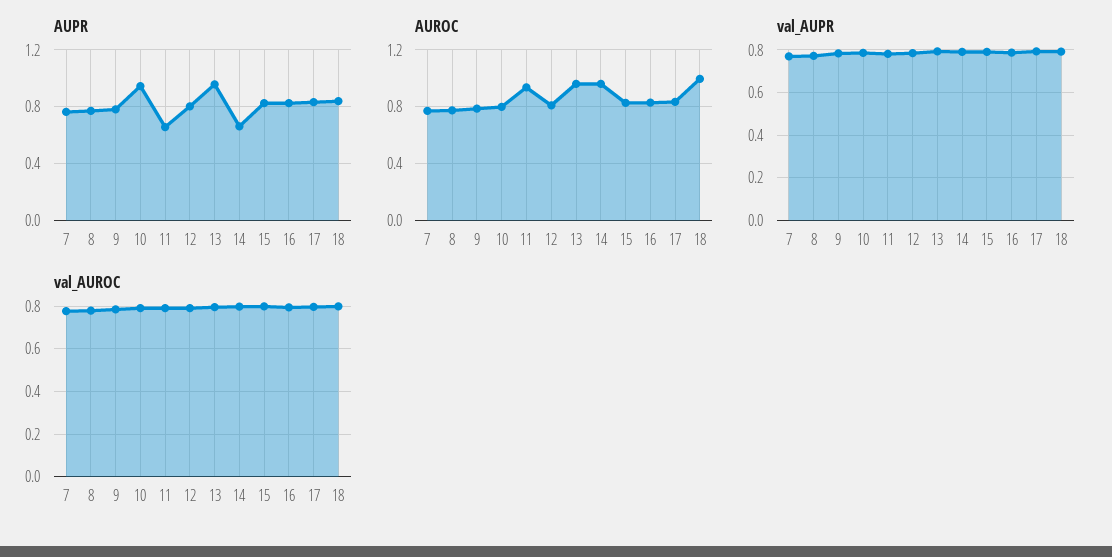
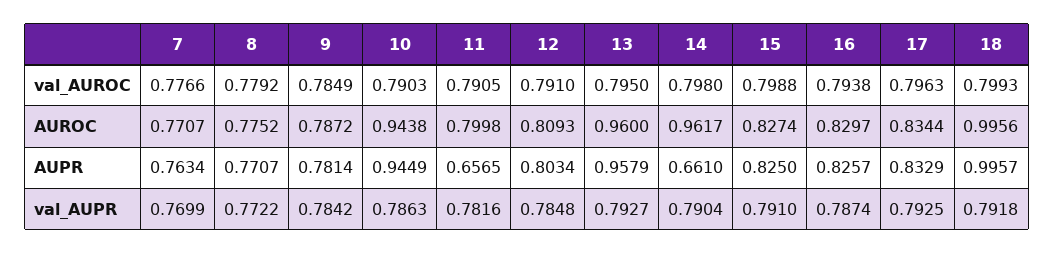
AUPR, 18: 0.85 -> 0.9957
AUROC, 10: 0.8 -> 0.9438
AUROC, 11: 0.95 -> 0.7998

